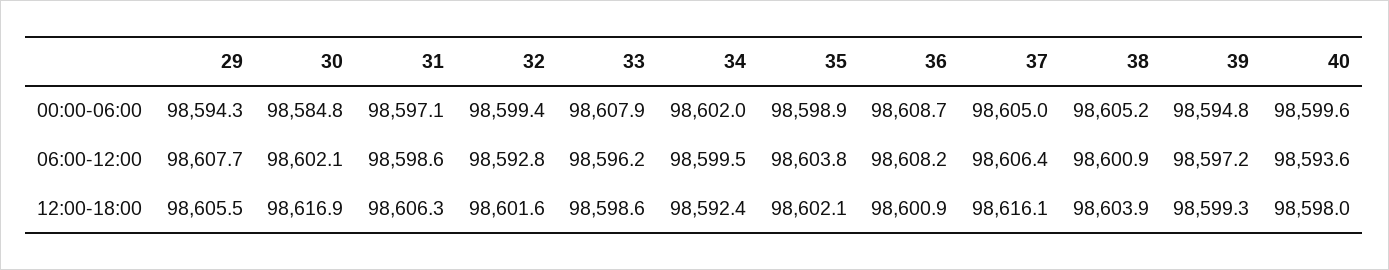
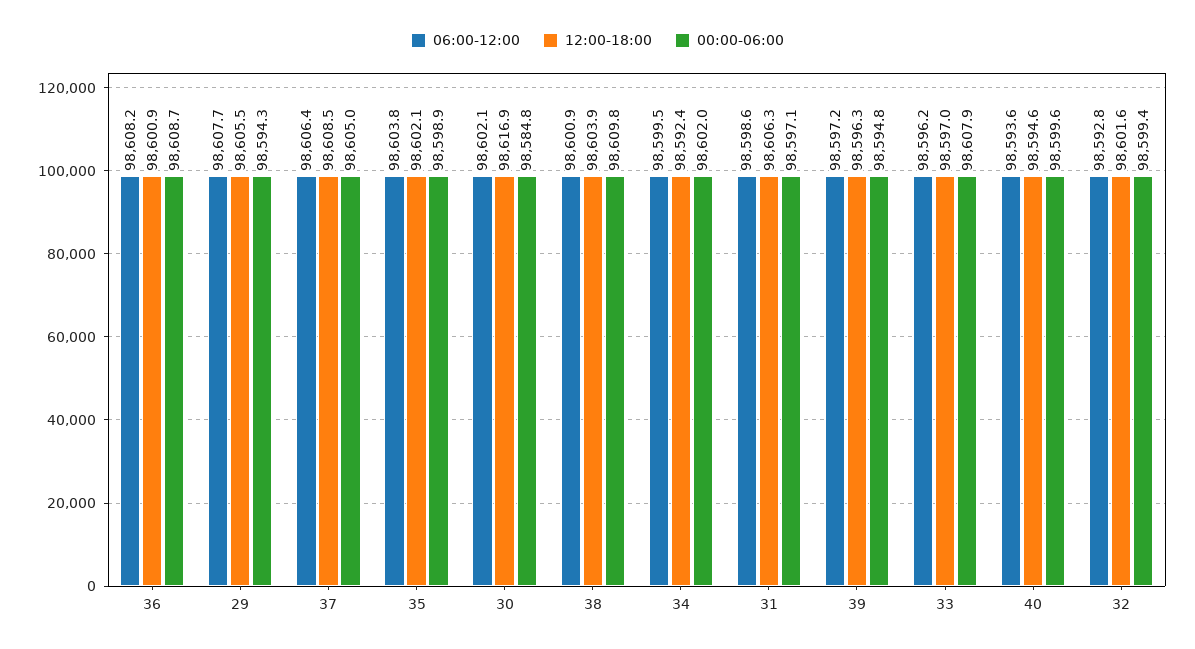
00:00-06:00, 38: 98605.2 -> 98609.8
12:00-18:00, 33: 98598.6 -> 98597
12:00-18:00, 37: 98616.1 -> 98608.5
12:00-18:00, 39: 98599.3 -> 98596.3
12:00-18:00, 40: 98598 -> 98594.6

